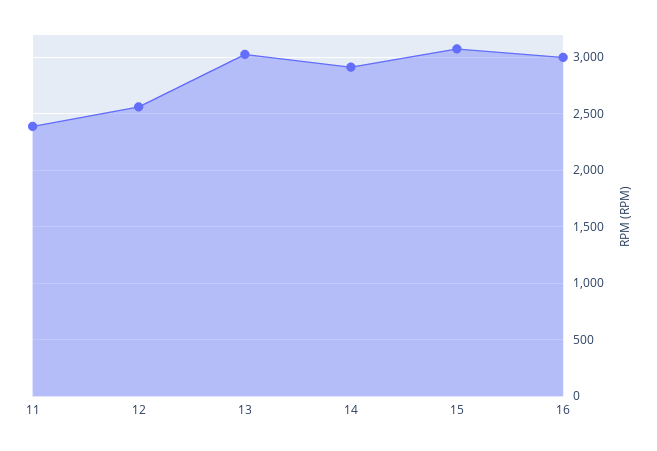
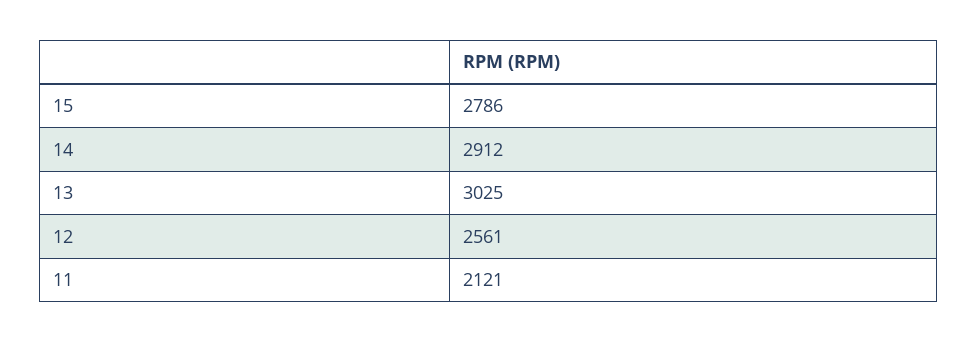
11: 2400 -> 2121
15: 3100 -> 2786
16: 3000 -> none

